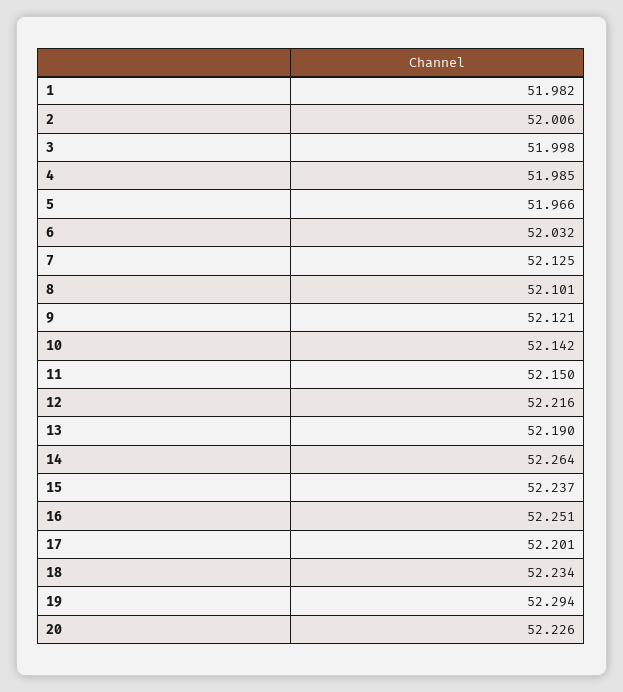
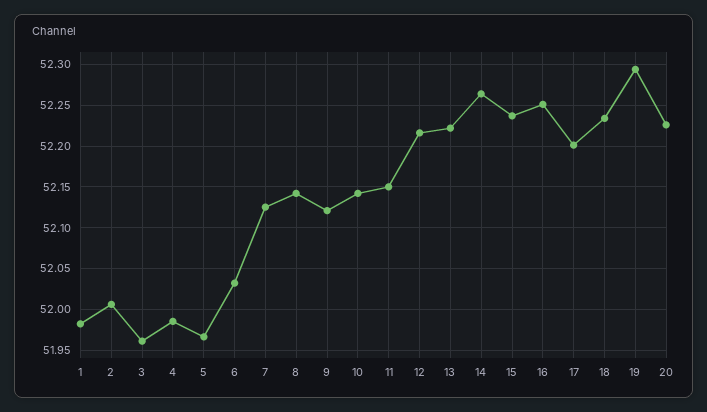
3: 51.998 -> 51.96
8: 52.101 -> 52.14
13: 52.19 -> 52.22

